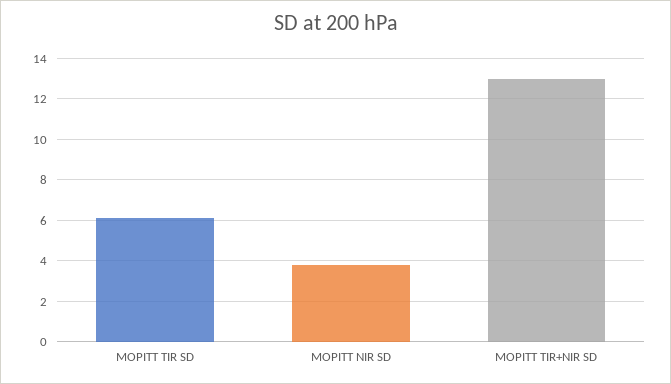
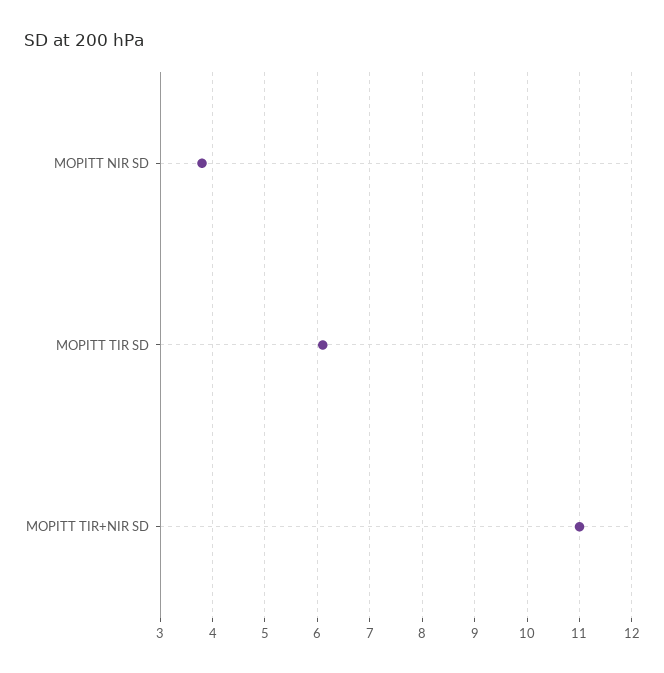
MOPITT TIR+NIR SD: 13 -> 11

